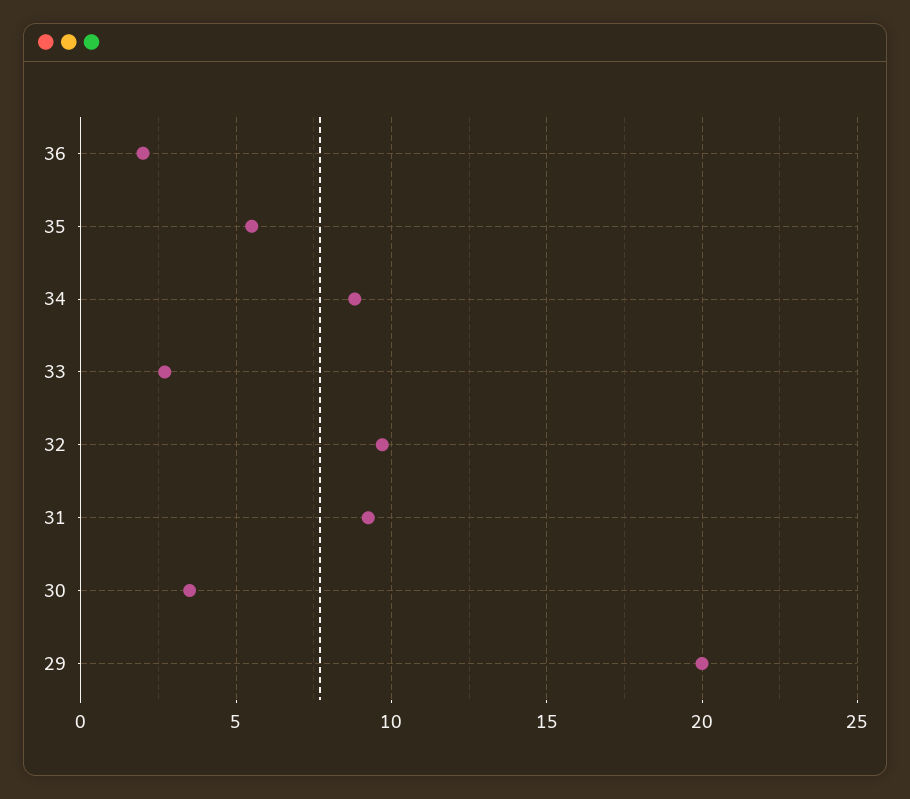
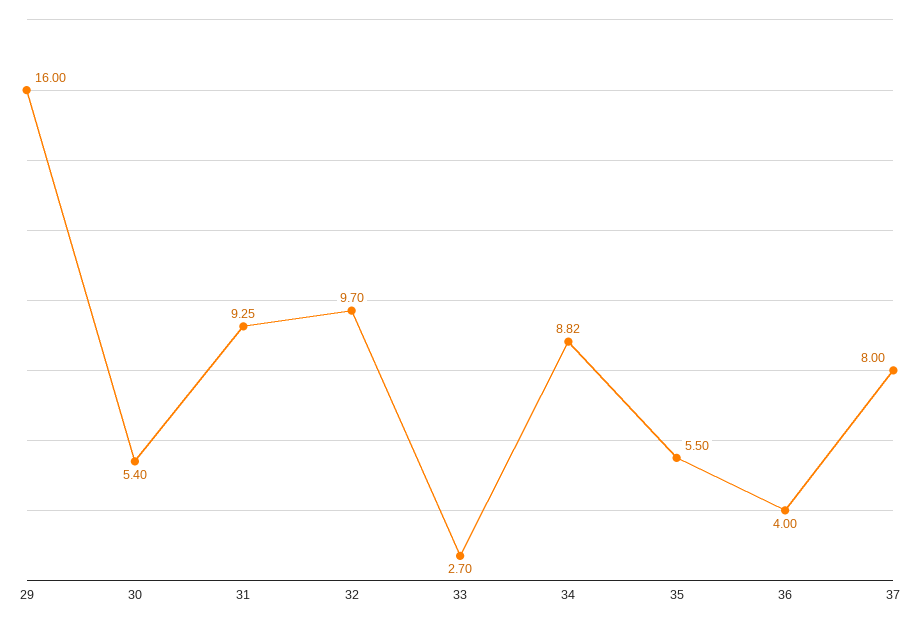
36: 2 -> 4
30: 3.5 -> 5.4
29: 20 -> 16
37: none -> 8

